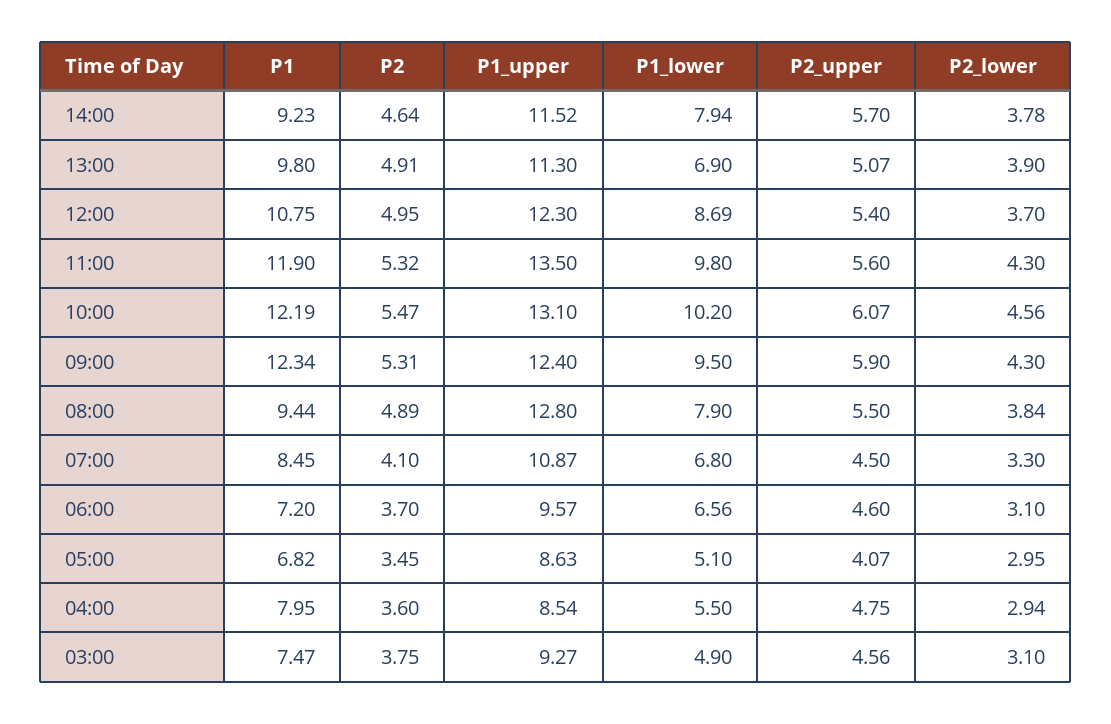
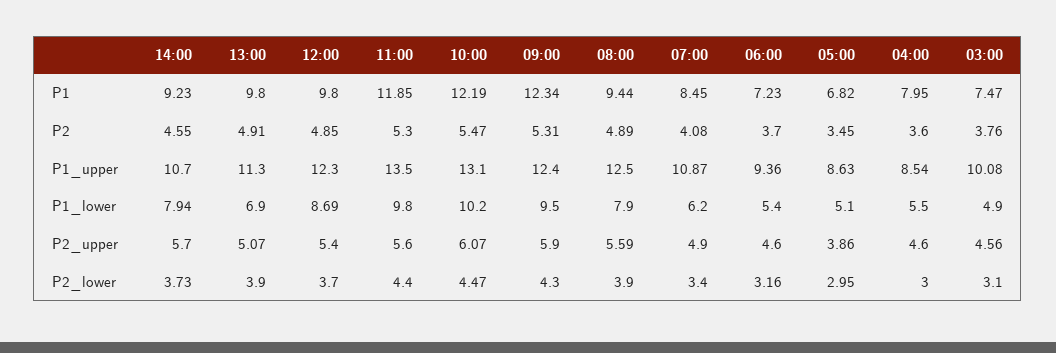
P2, 14:00: 4.64 -> 4.55
P1_upper, 14:00: 11.52 -> 10.7
P2_lower, 14:00: 3.78 -> 3.73
P1, 12:00: 10.75 -> 9.8
P2, 12:00: 4.95 -> 4.85
P1, 11:00: 11.9 -> 11.85
P2, 11:00: 5.32 -> 5.3
P2_lower, 11:00: 4.3 -> 4.4
P2_lower, 10:00: 4.56 -> 4.47
P1_upper, 08:00: 12.8 -> 12.5
P2_upper, 08:00: 5.5 -> 5.59
P2_lower, 08:00: 3.84 -> 3.9
P2, 07:00: 4.1 -> 4.08
P1_lower, 07:00: 6.8 -> 6.2
P2_upper, 07:00: 4.5 -> 4.9
P2_lower, 07:00: 3.3 -> 3.4
P1, 06:00: 7.2 -> 7.23
P1_upper, 06:00: 9.57 -> 9.36
P1_lower, 06:00: 6.56 -> 5.4
P2_lower, 06:00: 3.1 -> 3.16
P2_upper, 05:00: 4.07 -> 3.86
P2_upper, 04:00: 4.75 -> 4.6
P2_lower, 04:00: 2.94 -> 3
P2, 03:00: 3.75 -> 3.76
P1_upper, 03:00: 9.27 -> 10.08

